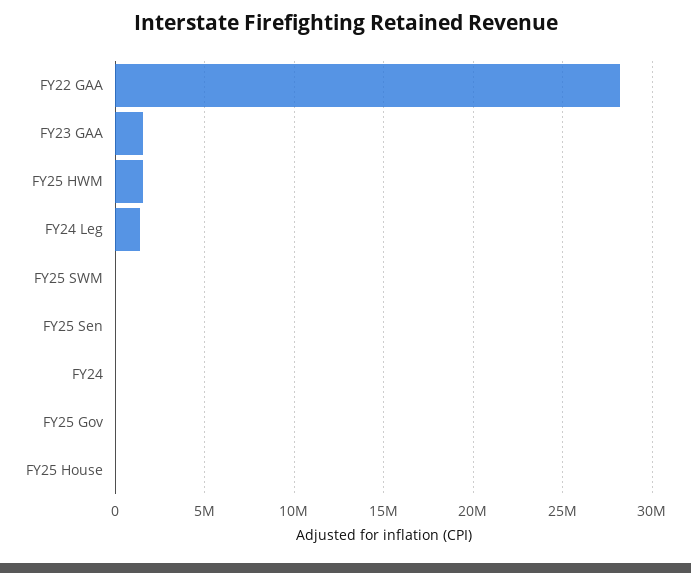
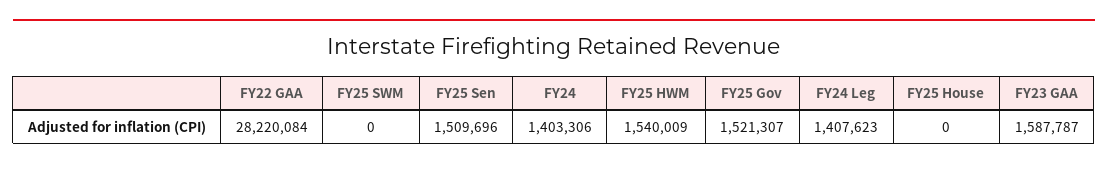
FY25 Sen: 0 -> 1509696
FY24: 0 -> 1403306
FY25 Gov: 0 -> 1521307

